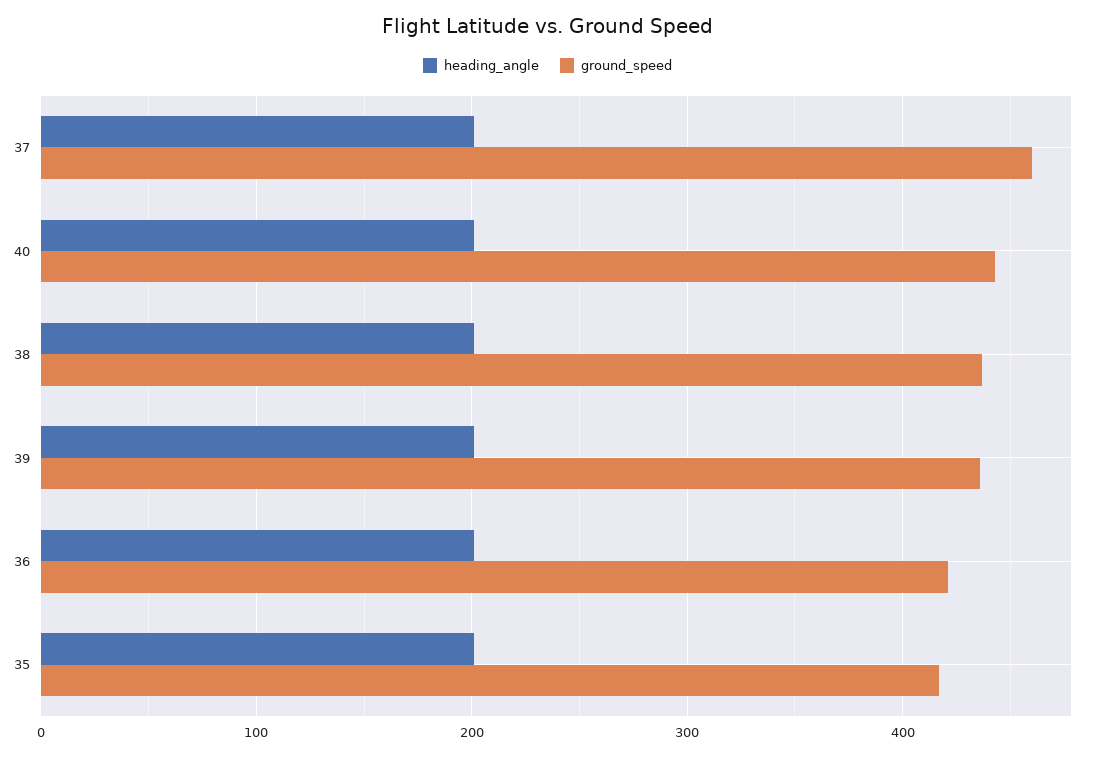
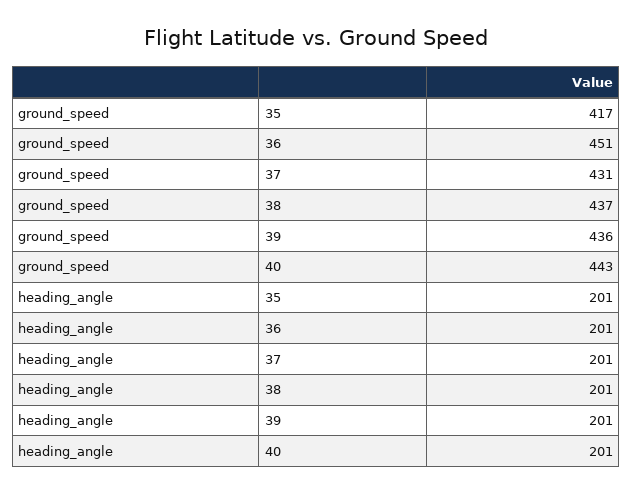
ground_speed, 37: 460 -> 431
ground_speed, 36: 420 -> 451

